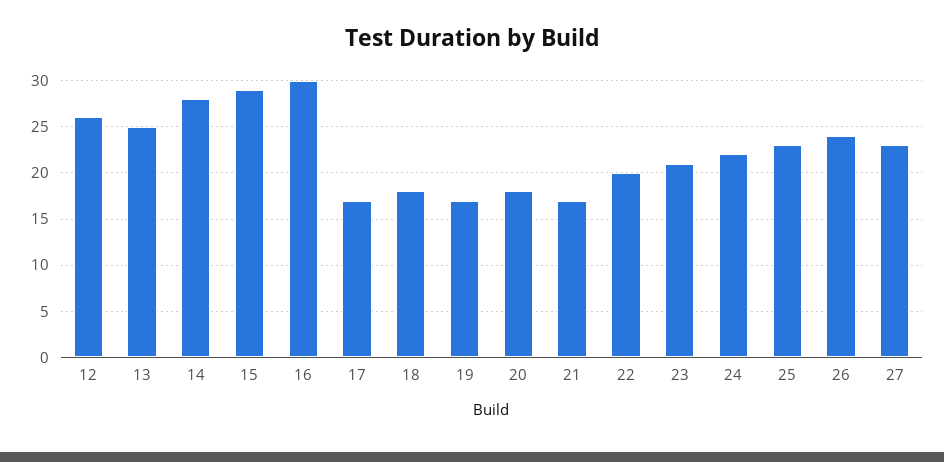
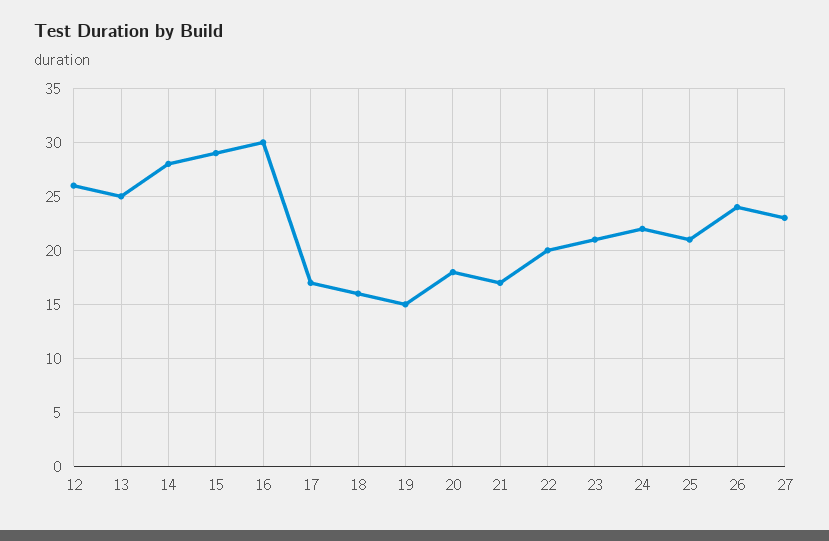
18: 18 -> 16
19: 17 -> 15
25: 23 -> 21

